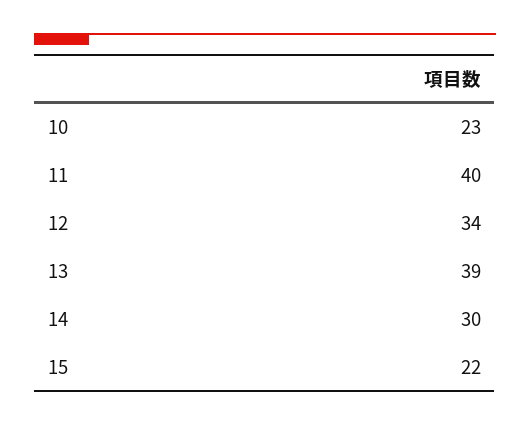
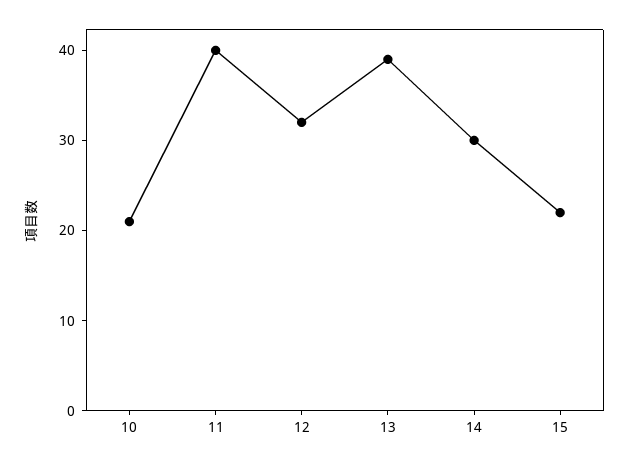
10: 23 -> 21
12: 34 -> 32

